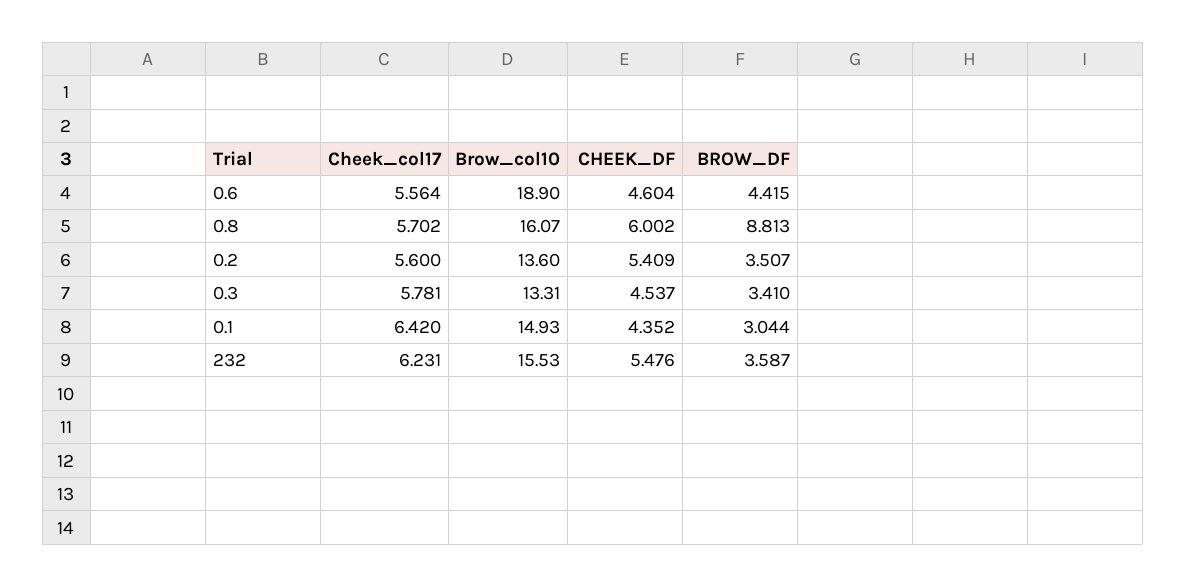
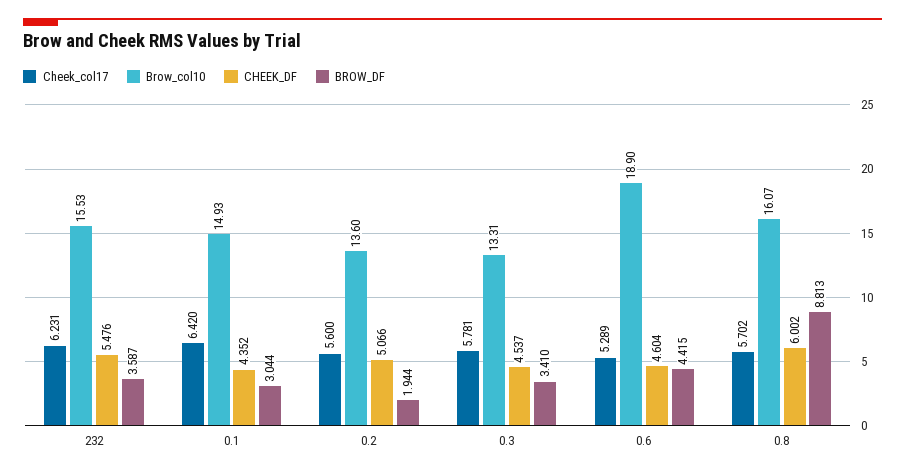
Cheek_col17, 0.6: 5.564 -> 5.289
CHEEK_DF, 0.2: 5.409 -> 5.066
BROW_DF, 0.2: 3.507 -> 1.944

